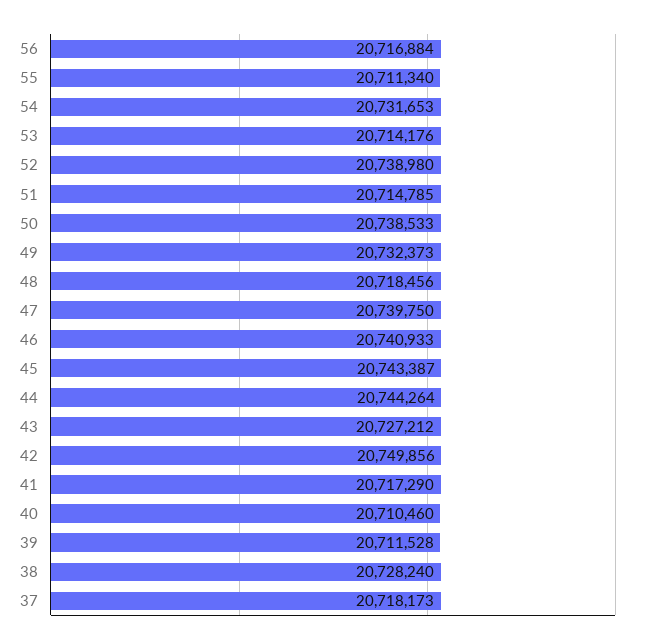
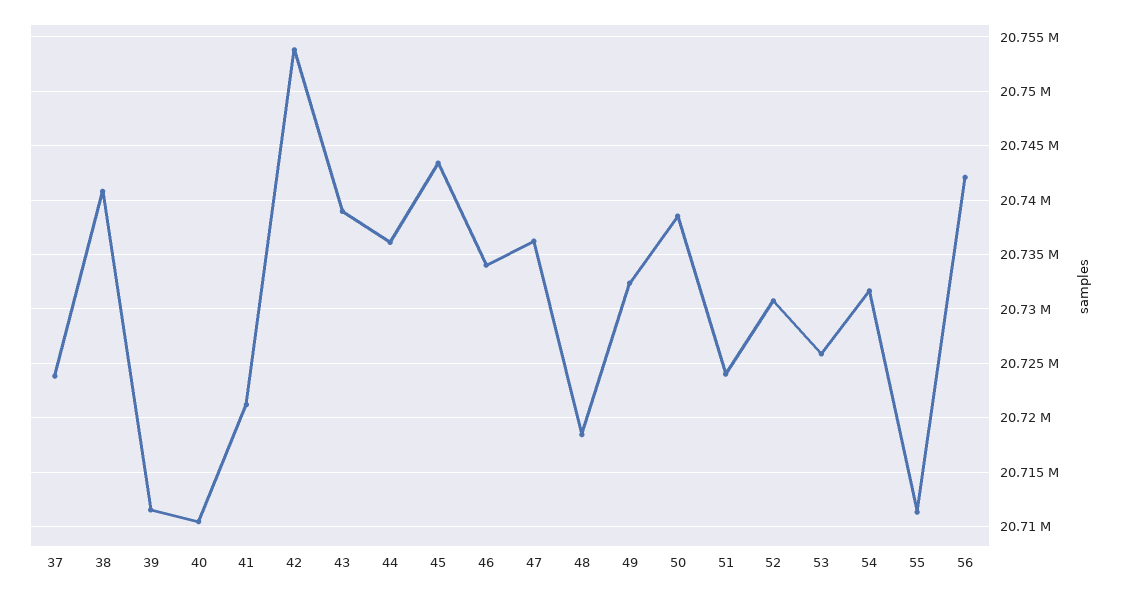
56: 20716884 -> 20742000
53: 20714176 -> 20726000
52: 20738980 -> 20731000
51: 20714785 -> 20724000
47: 20739750 -> 20736000
46: 20740933 -> 20734000
44: 20744264 -> 20736000
43: 20727212 -> 20739000
42: 20749856 -> 20754000
41: 20717290 -> 20721000
38: 20728240 -> 20741000
37: 20718173 -> 20724000

